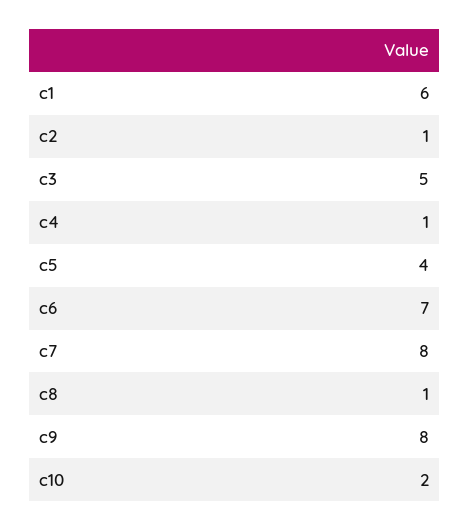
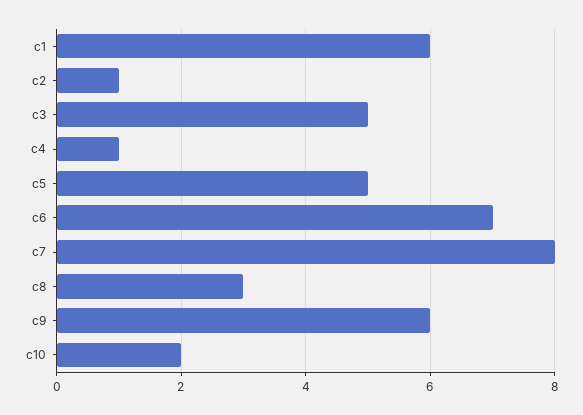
c5: 4 -> 5
c8: 1 -> 3
c9: 8 -> 6

